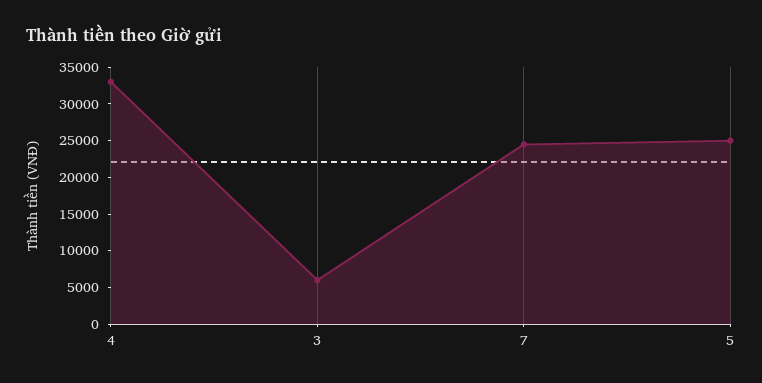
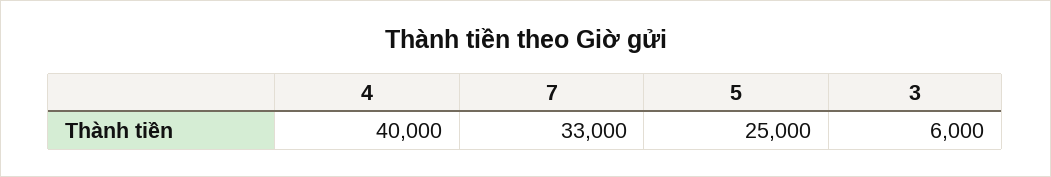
4: 32500 -> 40000
7: 25000 -> 33000

